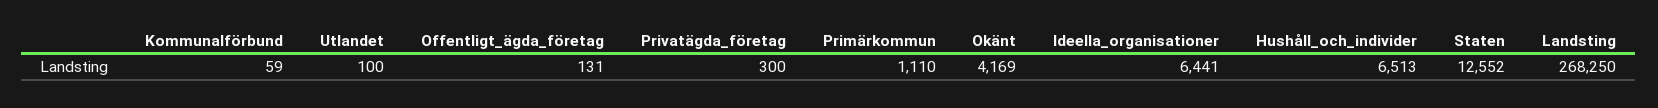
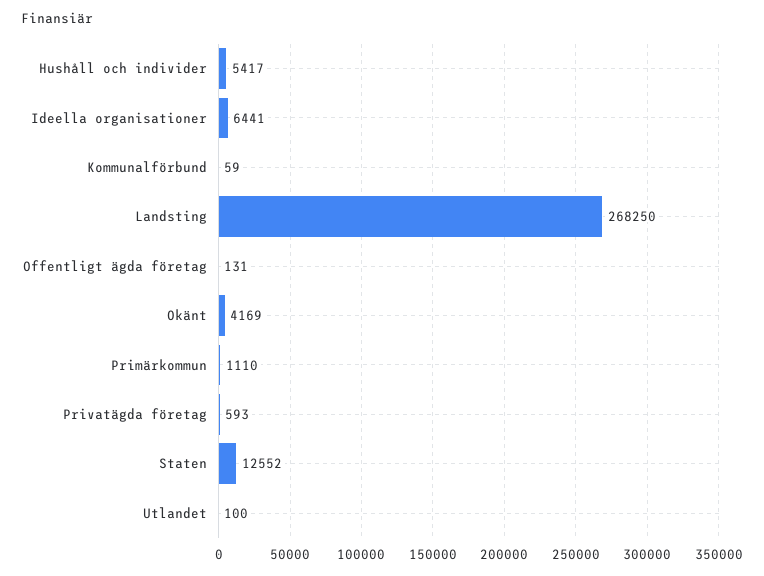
Privatägda_företag: 300 -> 593
Hushåll_och_individer: 6513 -> 5417

